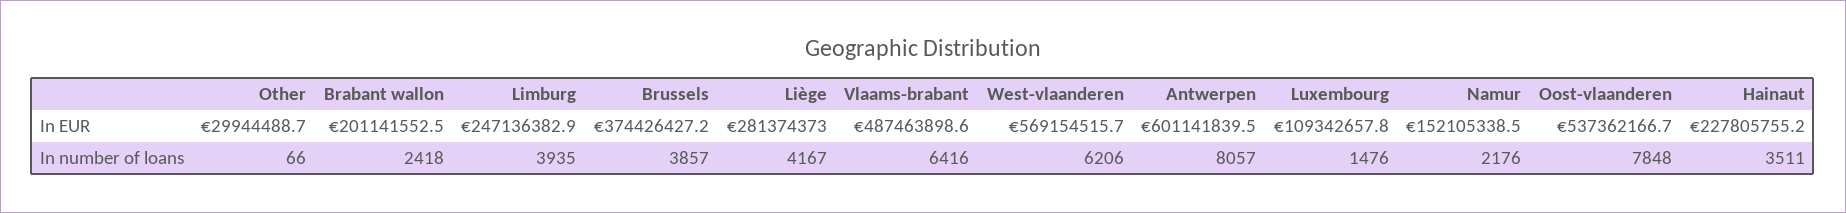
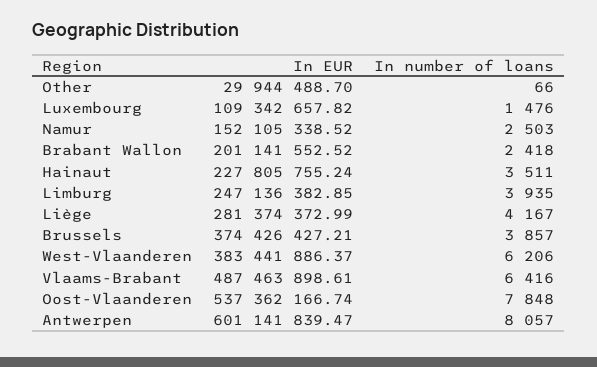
West-vlaanderen, In EUR: 569154515.7 -> 383441886.37
Namur, In number of loans: 2176 -> 2503

